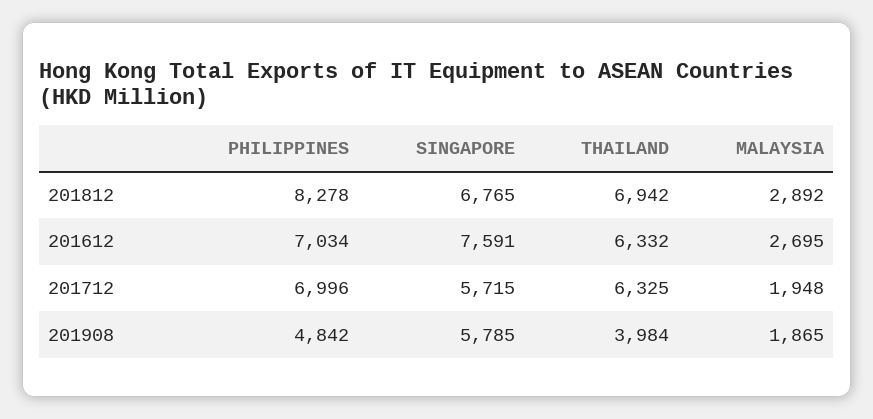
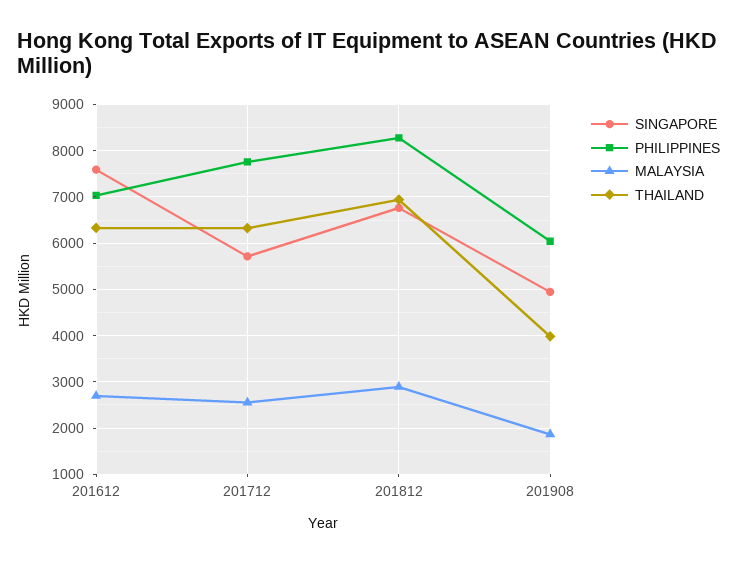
PHILIPPINES, 201712: 6996 -> 7800
MALAYSIA, 201712: 1948 -> 2600
PHILIPPINES, 201908: 4842 -> 6000
SINGAPORE, 201908: 5785 -> 5000

